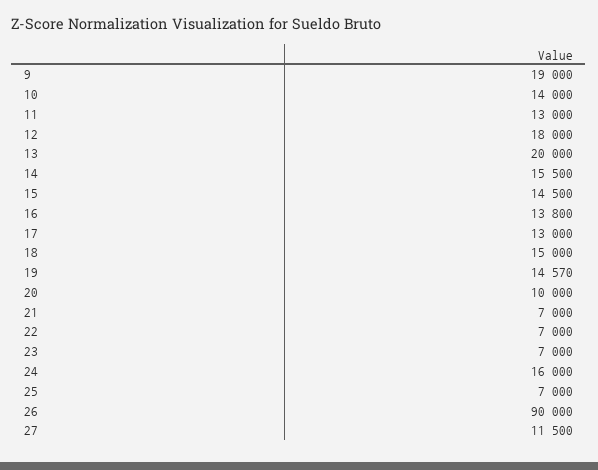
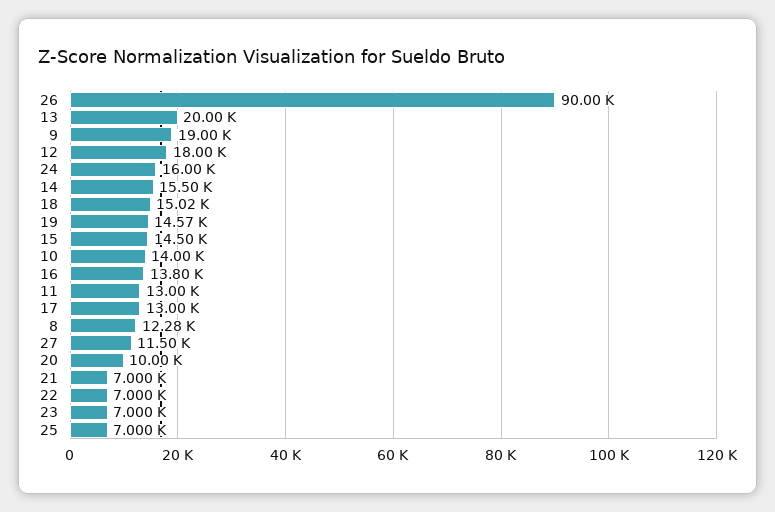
18: 15000 -> 15020
8: none -> 12280

